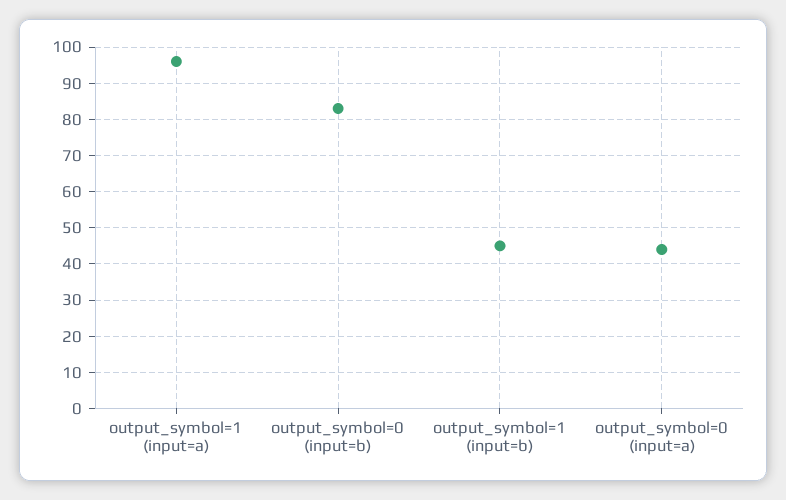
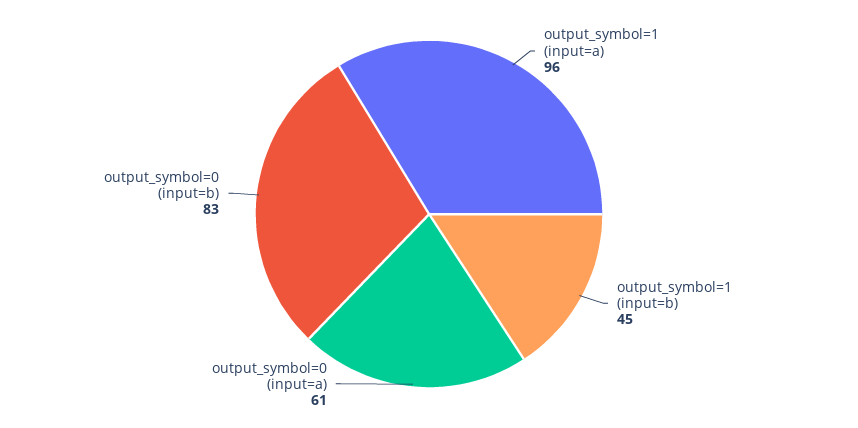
output_symbol=0 (input=a): 45 -> 61

